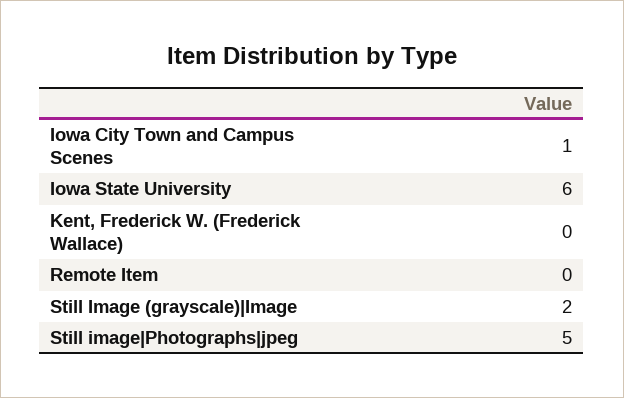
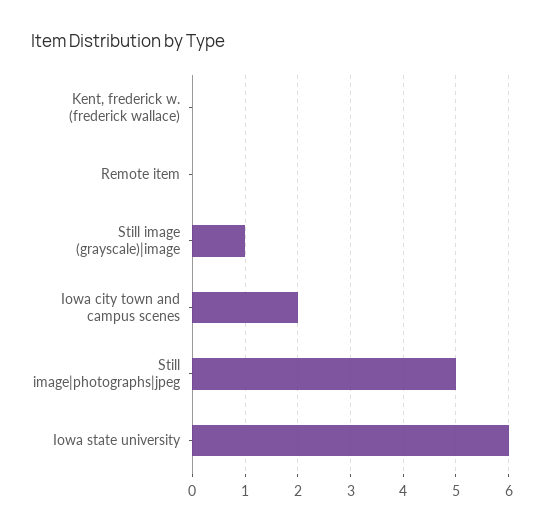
Iowa City Town and Campus Scenes: 1 -> 2
Still Image (grayscale)|Image: 2 -> 1

